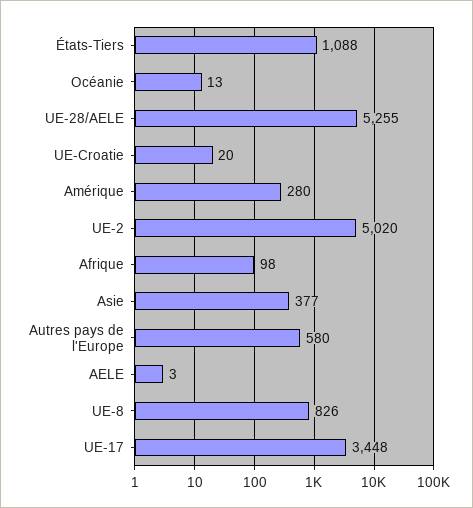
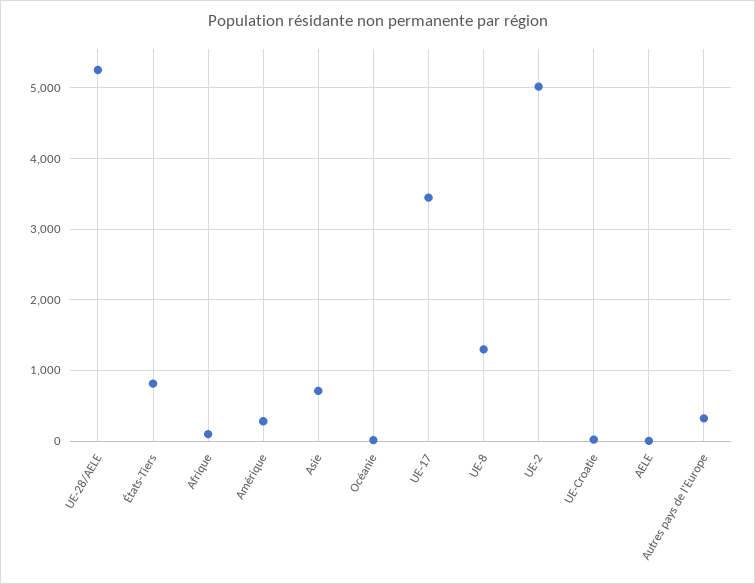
États-Tiers: 1088 -> 800
Asie: 377 -> 700
Autres pays de l'Europe: 580 -> 300
UE-8: 826 -> 1300

